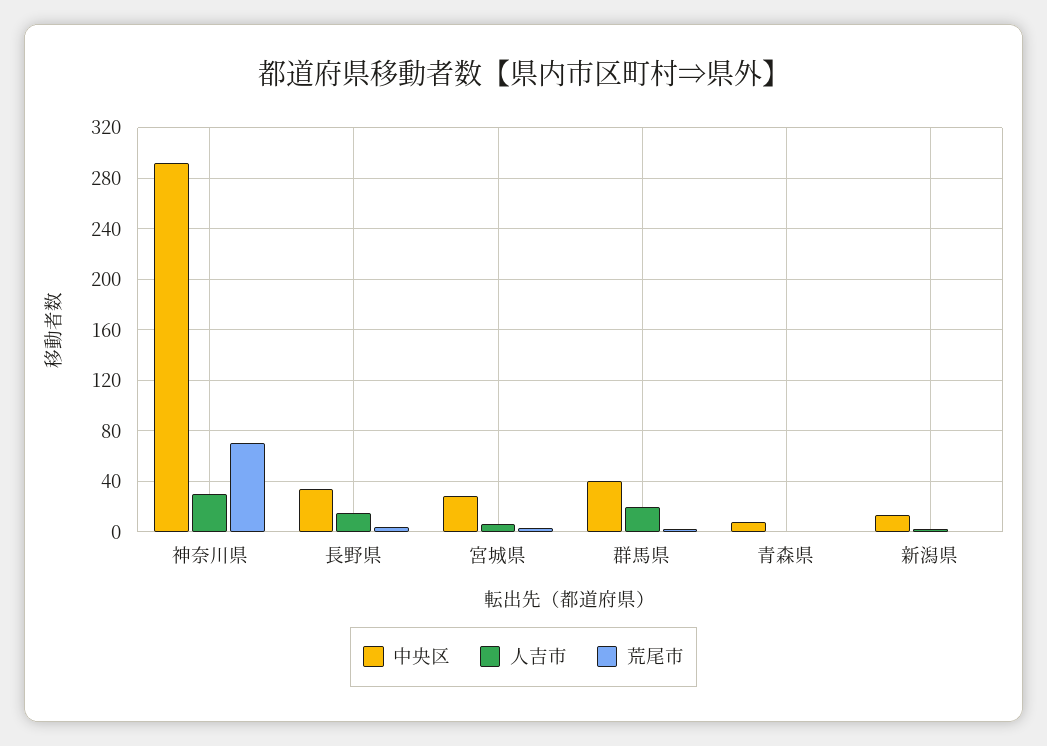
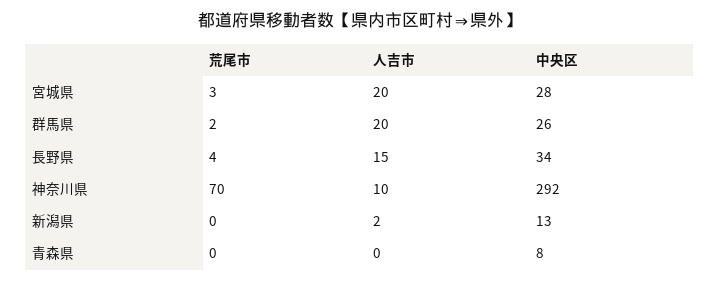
人吉市, 神奈川県: 30 -> 10
人吉市, 宮城県: 5 -> 20
中央区, 群馬県: 40 -> 26

